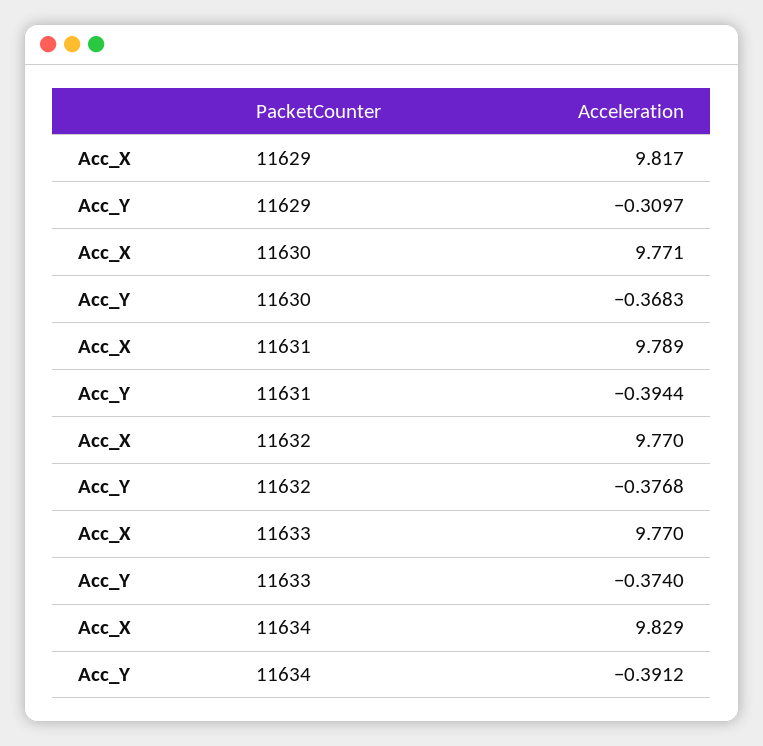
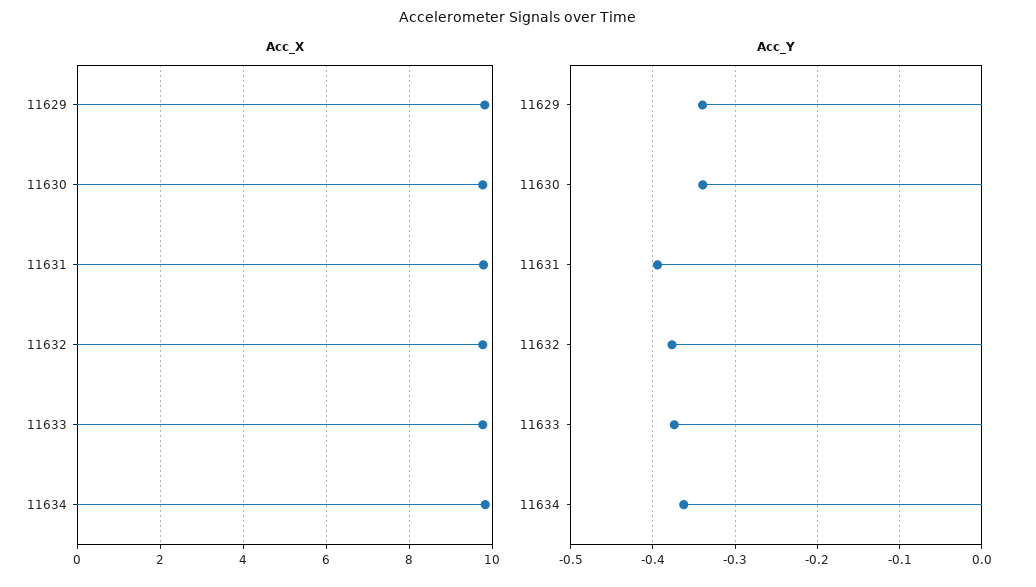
Acc_Y, 11629: -0.3097 -> -0.34
Acc_Y, 11630: -0.3683 -> -0.34
Acc_Y, 11634: -0.3912 -> -0.36

